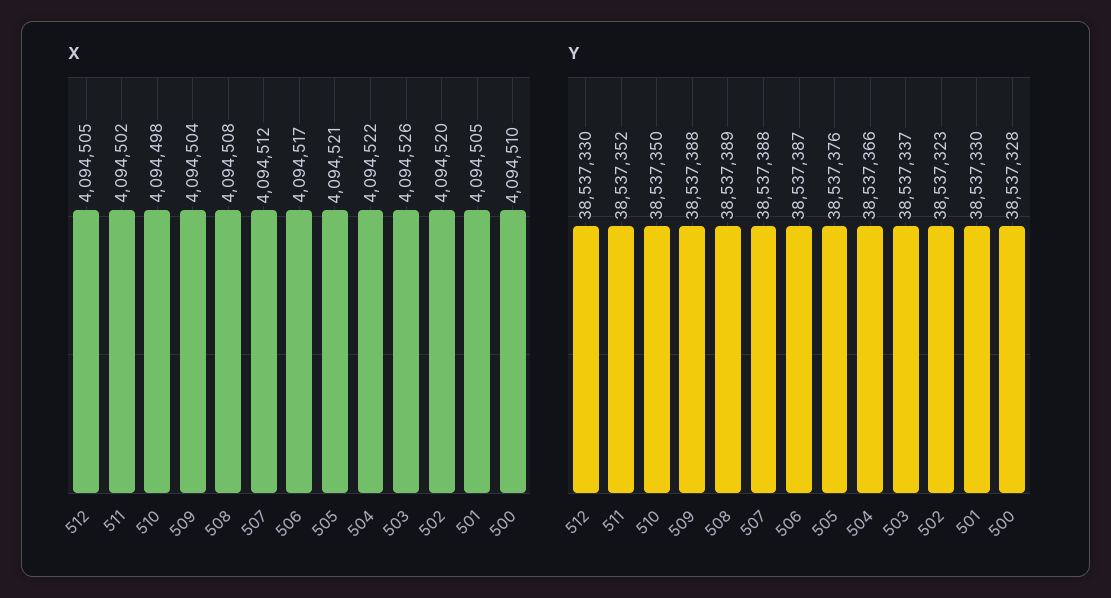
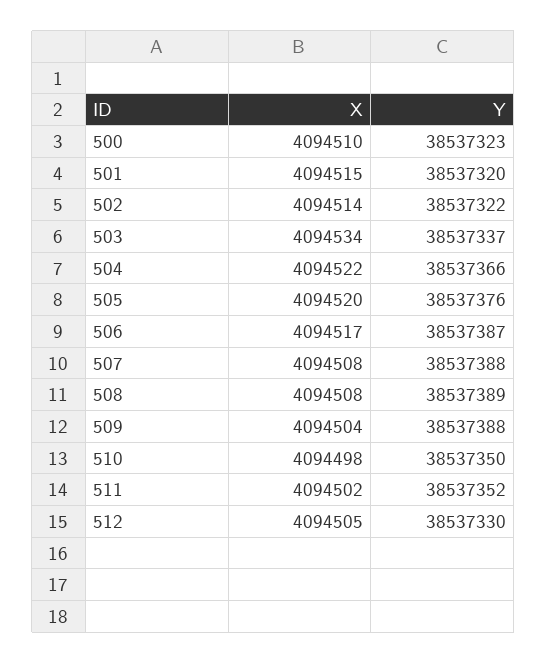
X, 507: 4094512 -> 4094508
X, 505: 4094521 -> 4094520
X, 503: 4094526 -> 4094534
X, 502: 4094520 -> 4094514
X, 501: 4094505 -> 4094515
Y, 502: 38537323 -> 38537322
Y, 501: 38537330 -> 38537320
Y, 500: 38537328 -> 38537323

